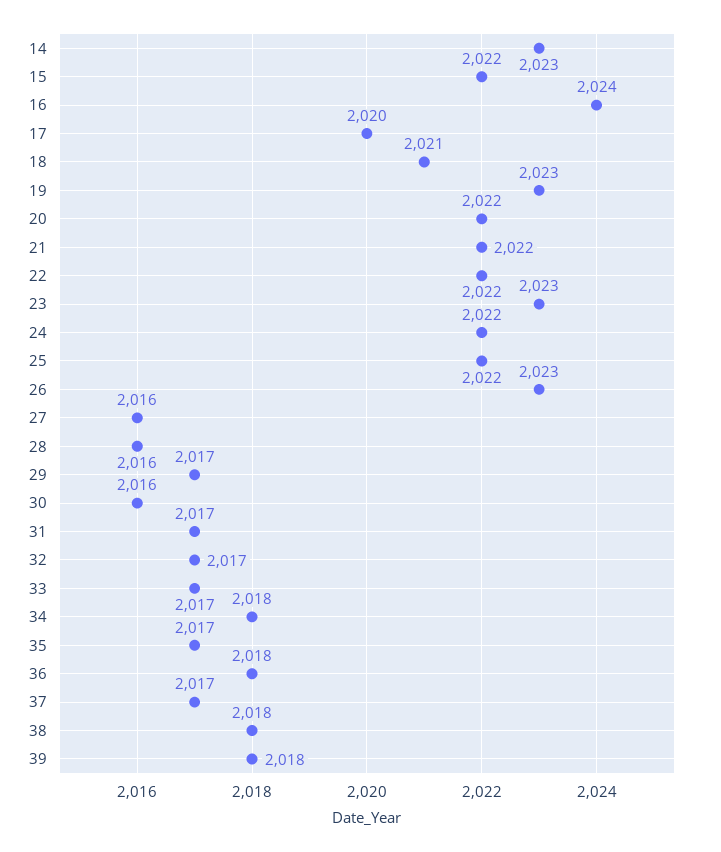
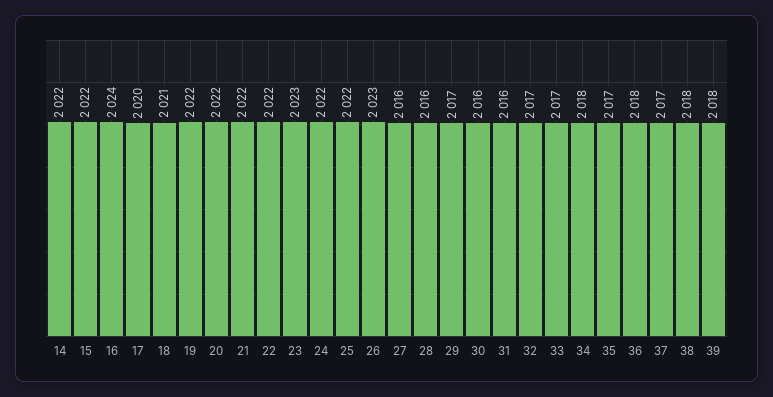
14: 2023 -> 2022
19: 2023 -> 2022
31: 2017 -> 2016

